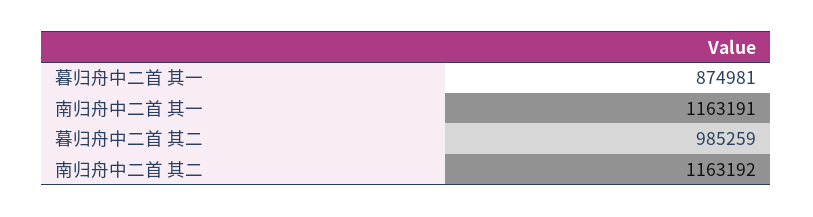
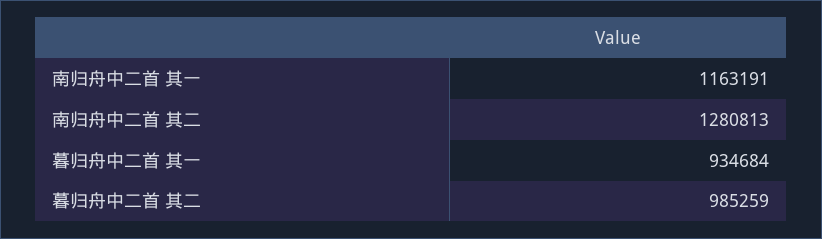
暮归舟中二首 其一: 874981 -> 934684
南归舟中二首 其二: 1163192 -> 1280813

